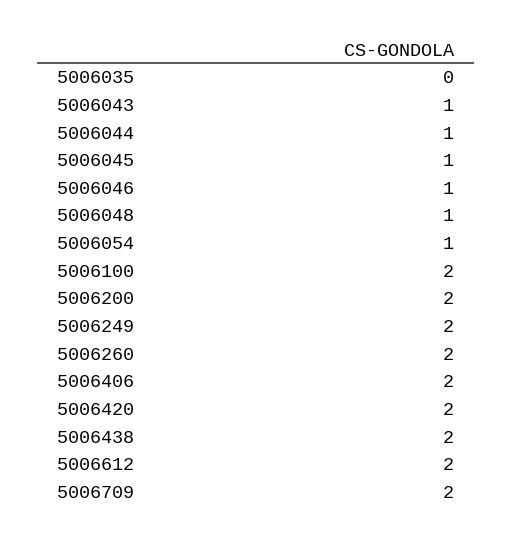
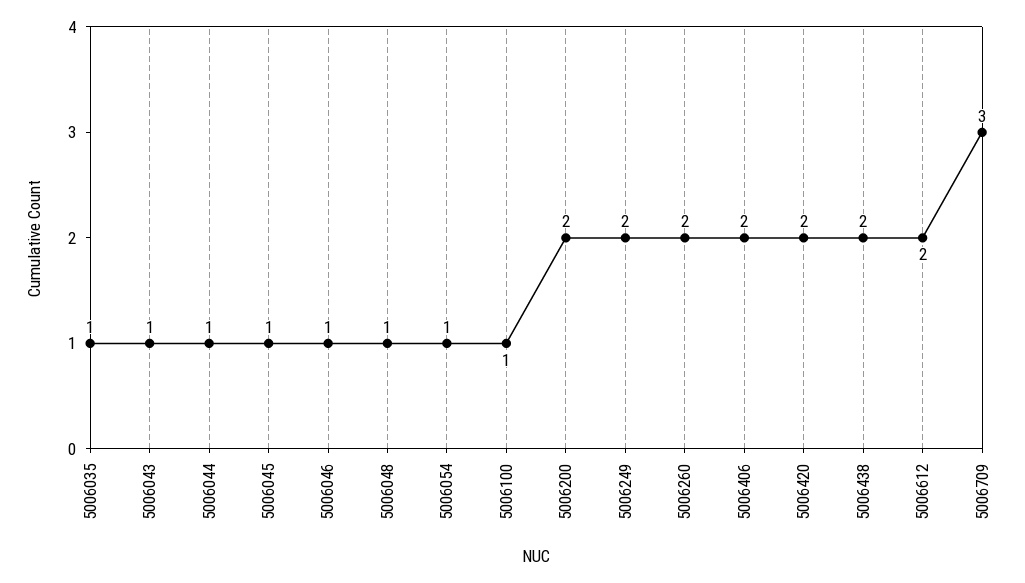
5006035: 0 -> 1
5006100: 2 -> 1
5006709: 2 -> 3

